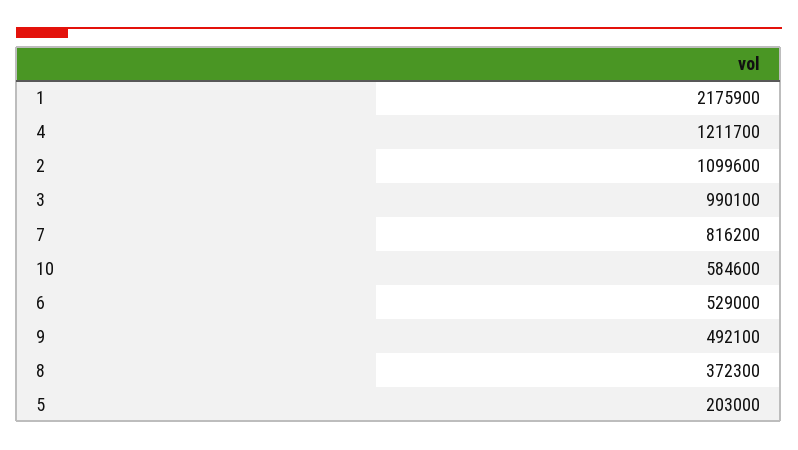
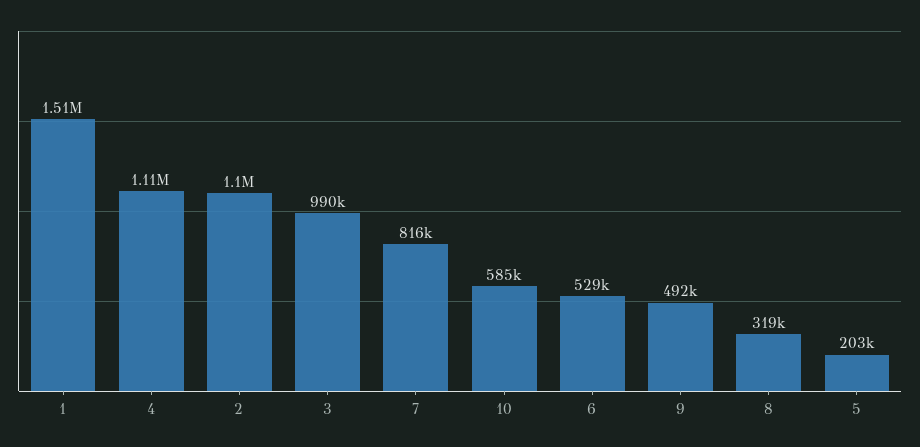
1: 2175900 -> 1510000
4: 1211700 -> 1110000
8: 372300 -> 319000

